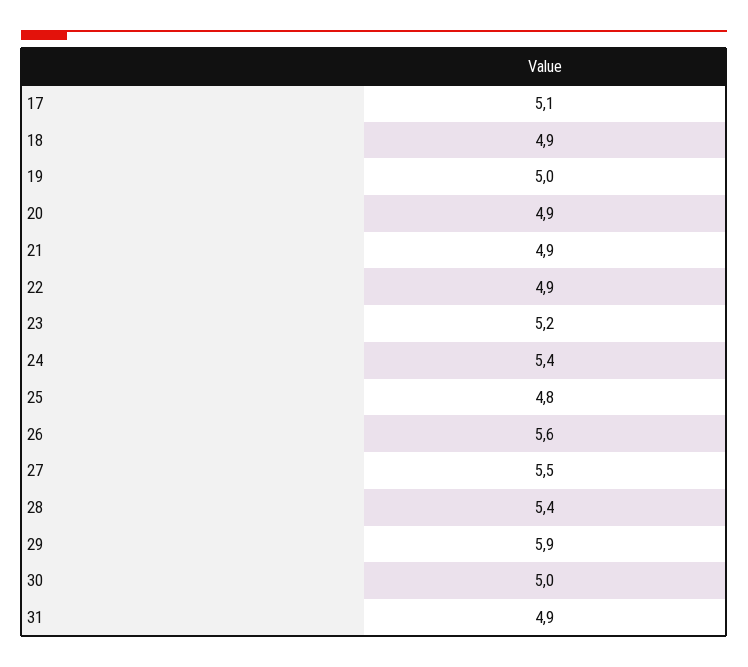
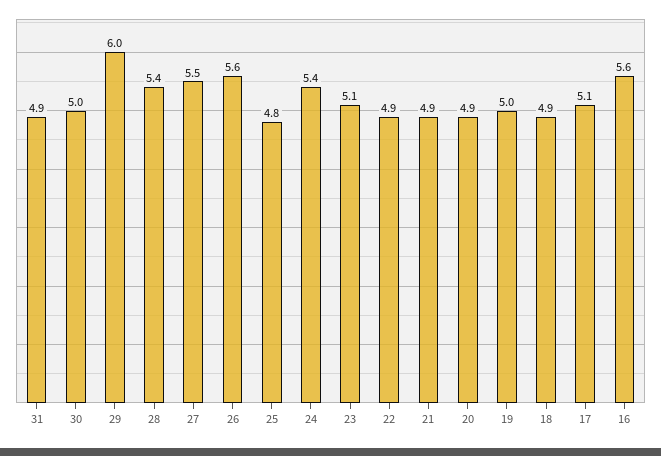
23: 5.2 -> 5.1
29: 5.9 -> 6
16: none -> 5.6

